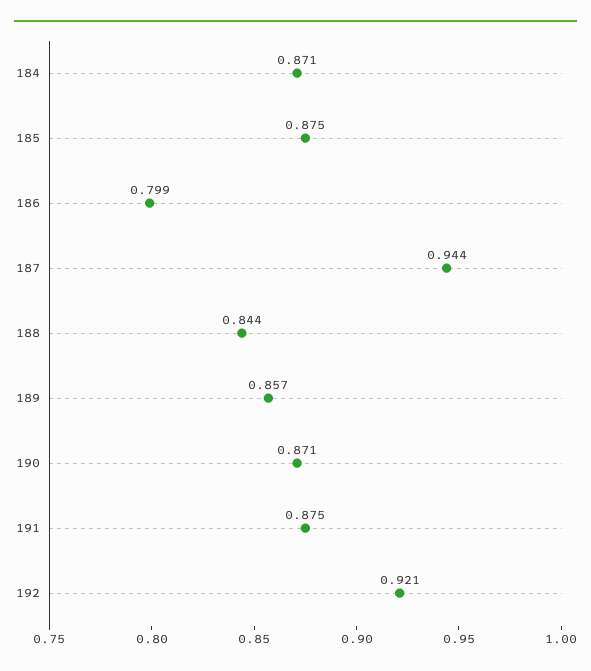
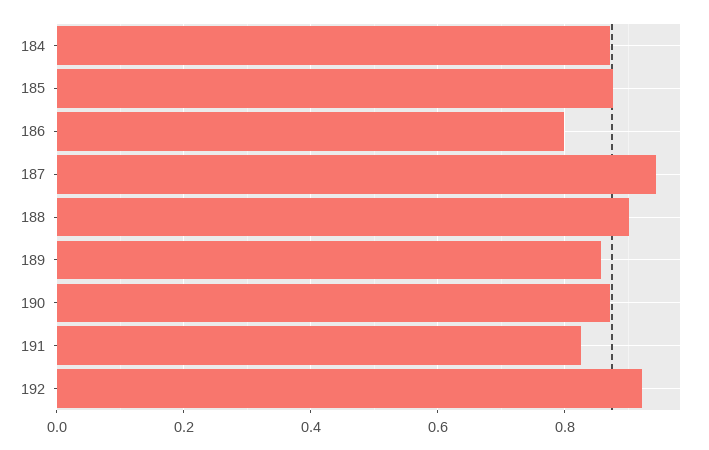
188: 0.844 -> 0.9
191: 0.875 -> 0.82

